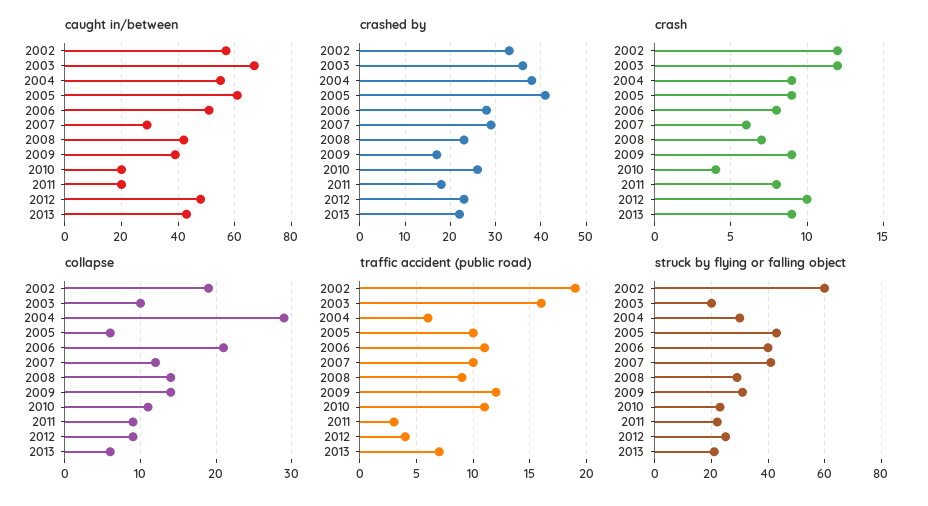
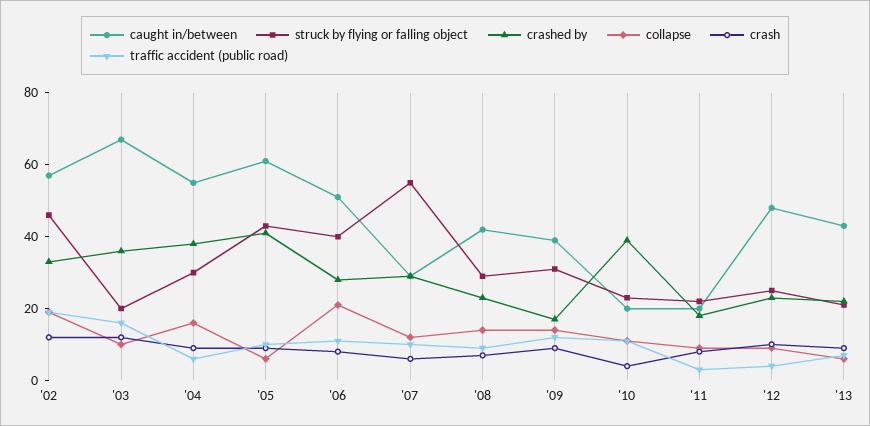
crashed by, 2010: 25 -> 40
collapse, 2004: 29 -> 15
struck by flying or falling object, 2002: 60 -> 45
struck by flying or falling object, 2007: 40 -> 55

